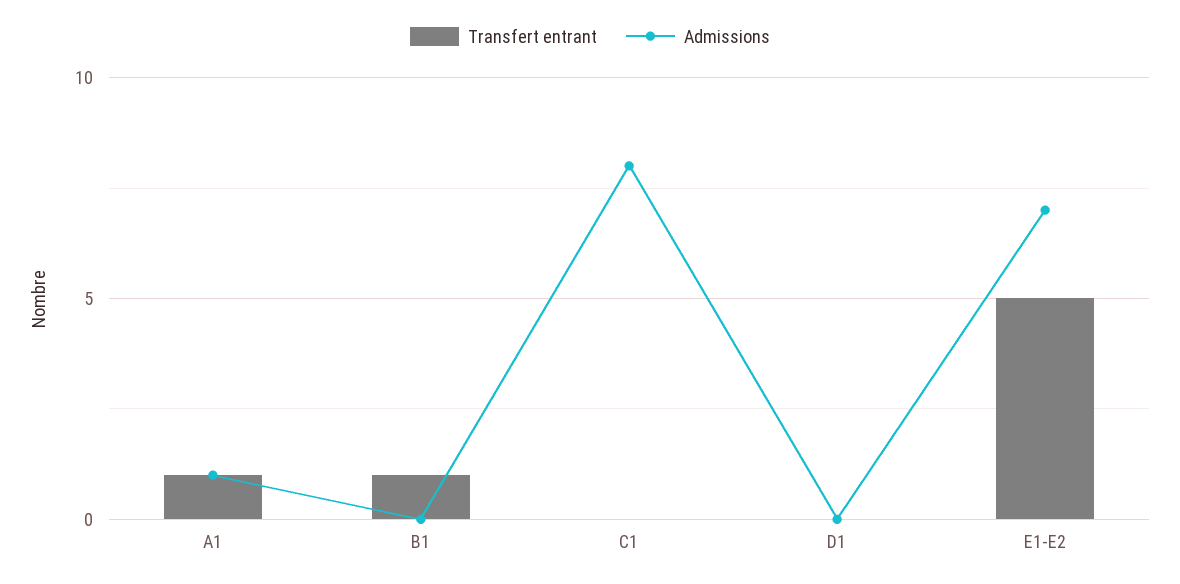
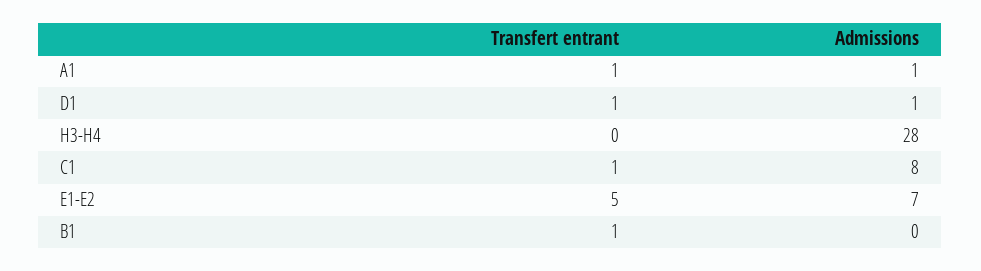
Transfert entrant, C1: 0 -> 1
Transfert entrant, D1: 0 -> 1
Admissions, D1: 0 -> 1
Transfert entrant, H3-H4: none -> 0
Admissions, H3-H4: none -> 28

